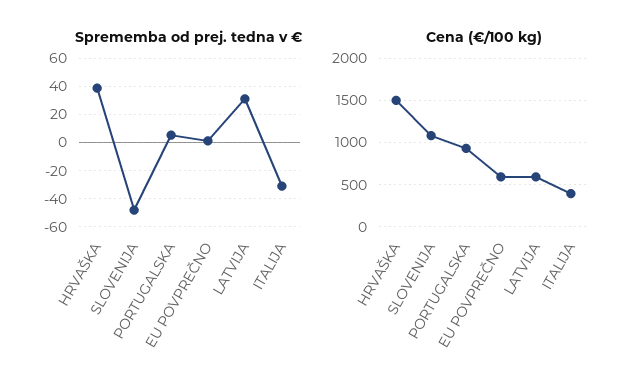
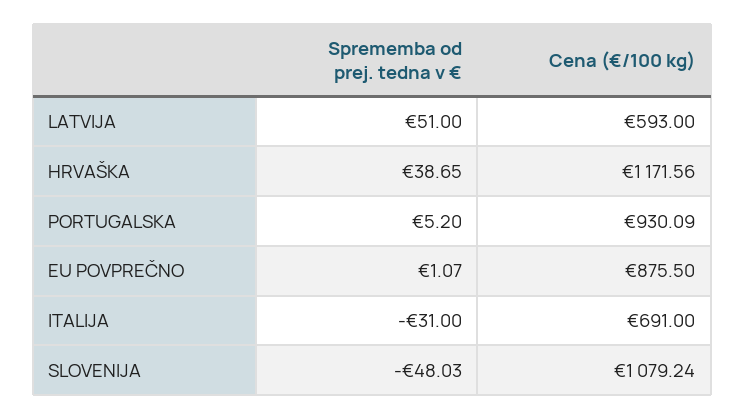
Sprememba od prej. tedna v €, LATVIJA: 30 -> 51
Cena (€/100 kg), HRVAŠKA: 1500 -> 1171.56
Cena (€/100 kg), EU POVPREČNO: 600 -> 875.5
Cena (€/100 kg), ITALIJA: 400 -> 691

